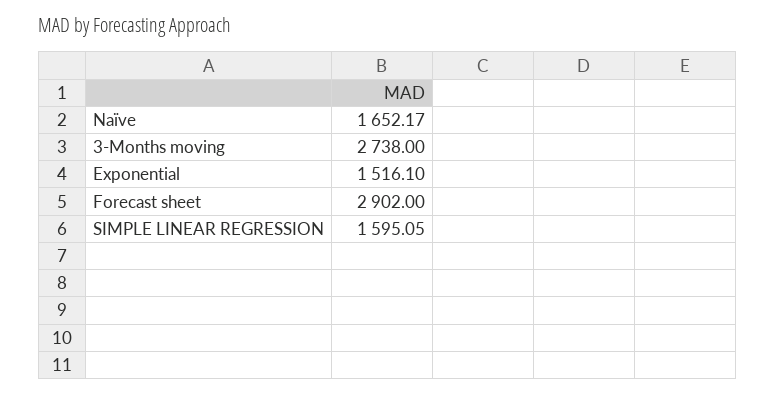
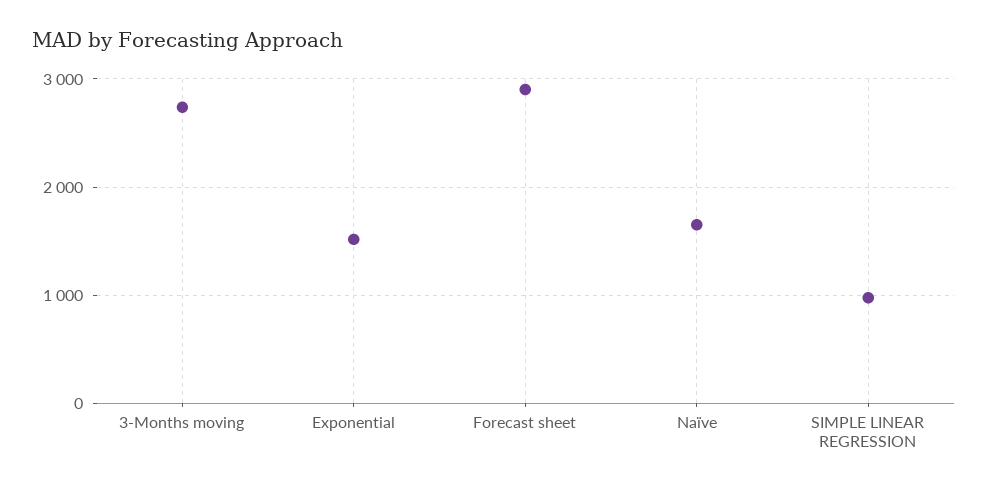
SIMPLE LINEAR REGRESSION: 1595.05 -> 1000

